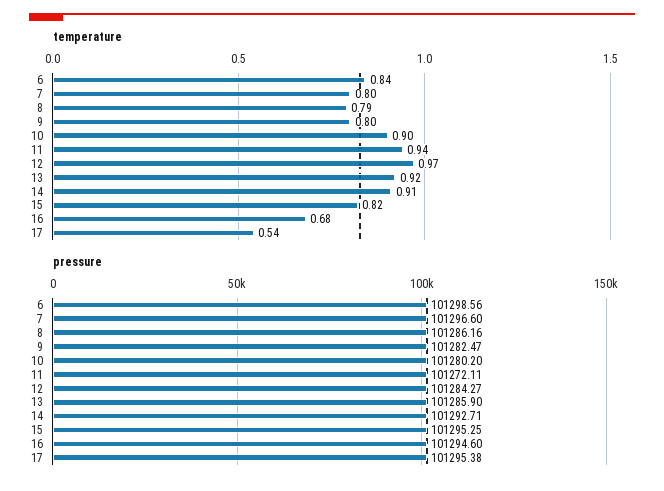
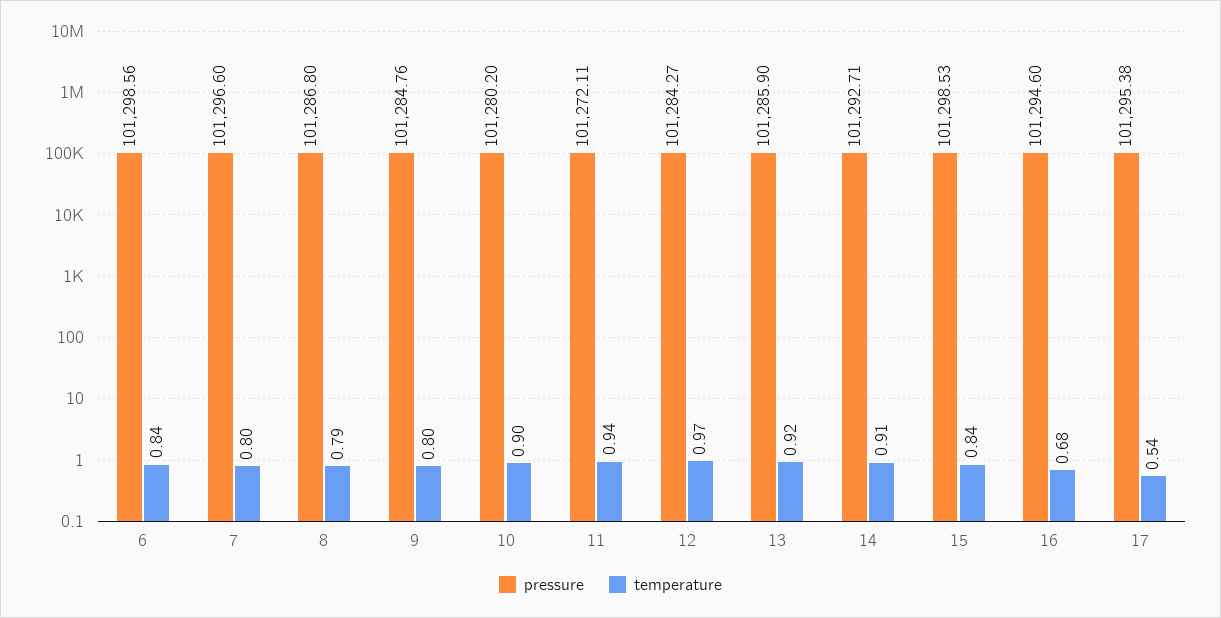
temperature, 15: 0.82 -> 0.84
pressure, 8: 101286.16 -> 101286.8
pressure, 9: 101282.47 -> 101284.76
pressure, 15: 101295.25 -> 101298.53

